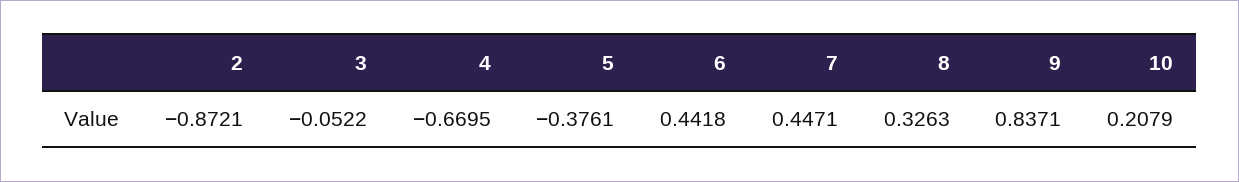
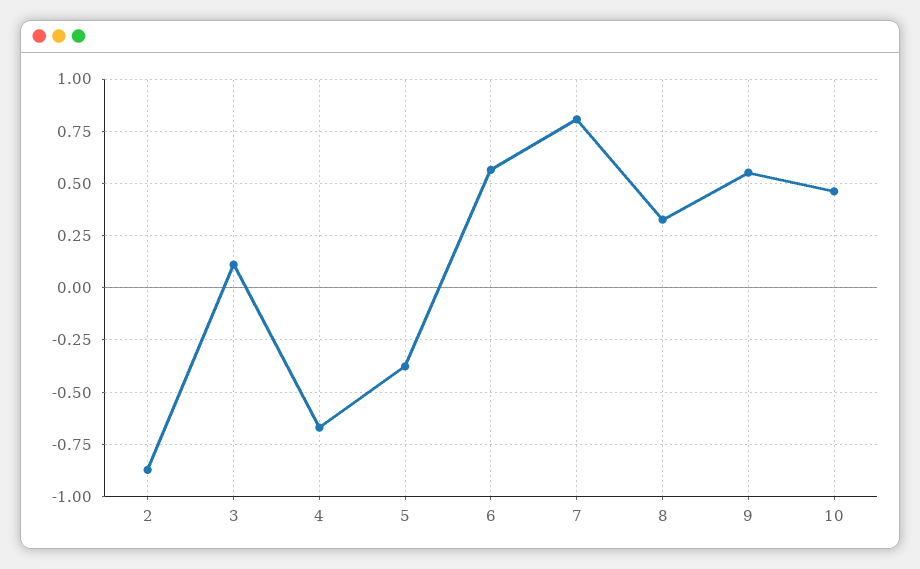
3: -0.0522 -> 0.1
6: 0.4418 -> 0.55
7: 0.4471 -> 0.8
9: 0.8371 -> 0.55
10: 0.2079 -> 0.45

